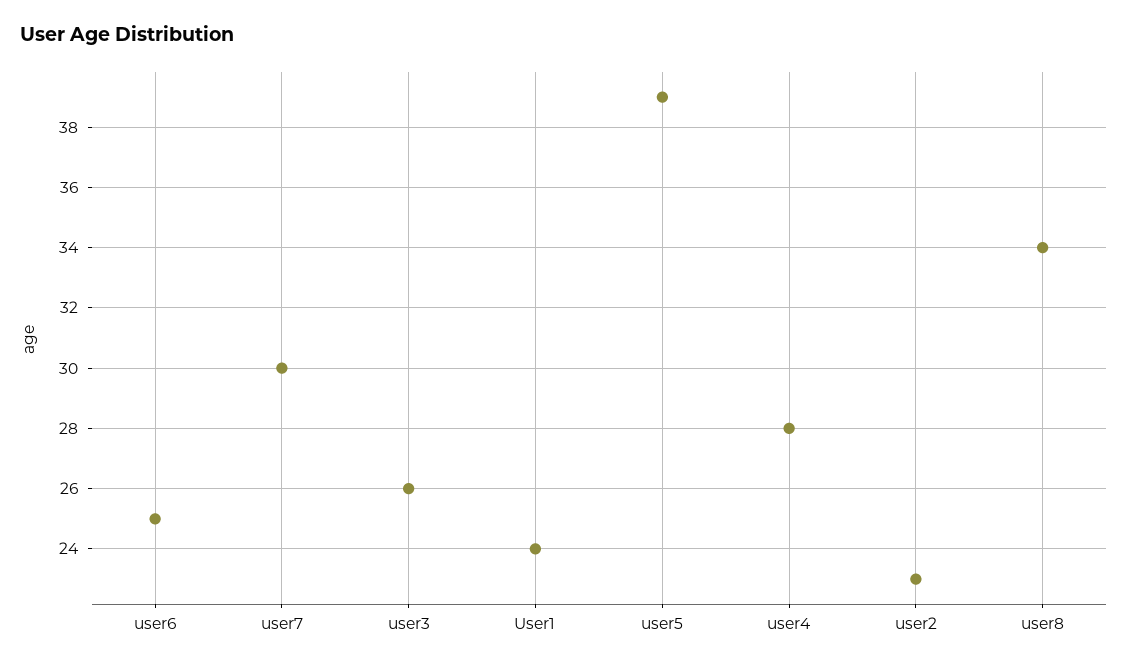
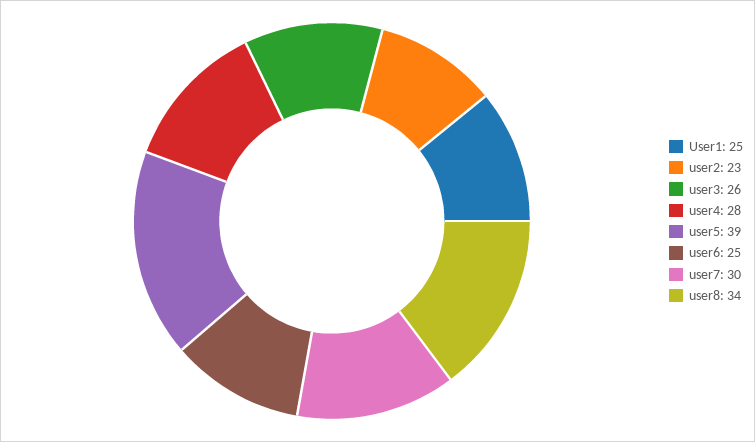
User1: 24 -> 25

